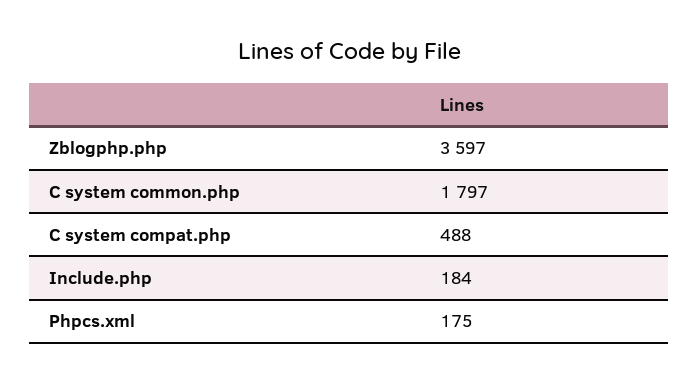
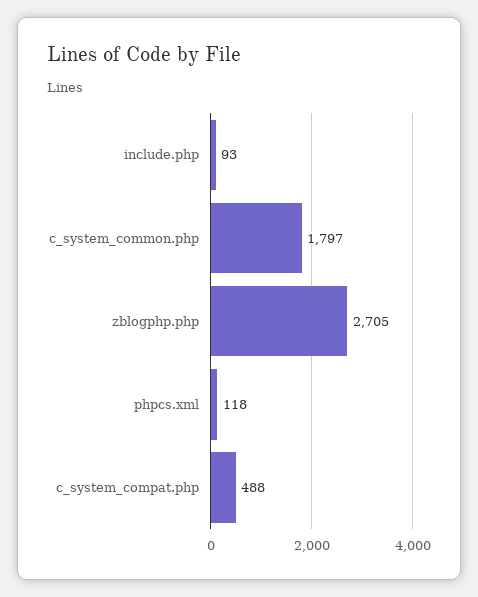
Zblogphp.php: 3597 -> 2705
Include.php: 184 -> 93
Phpcs.xml: 175 -> 118

